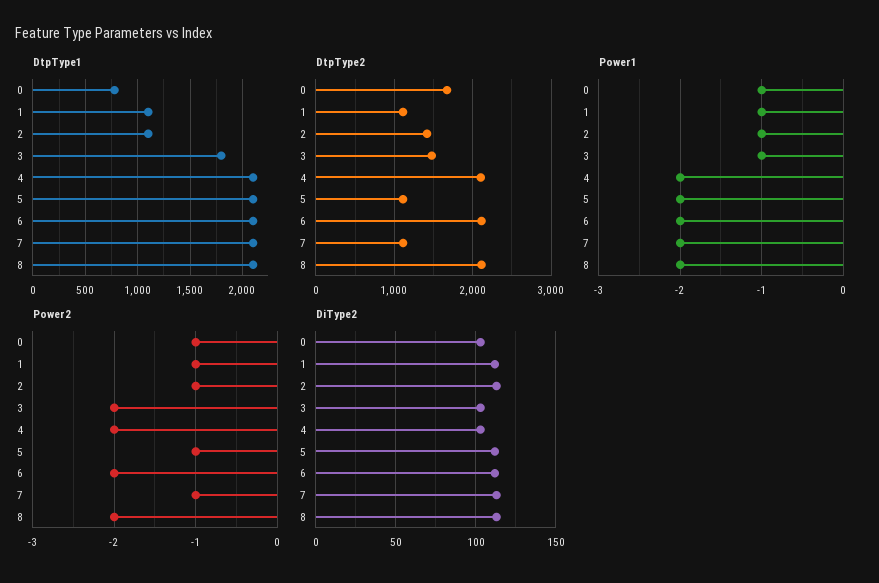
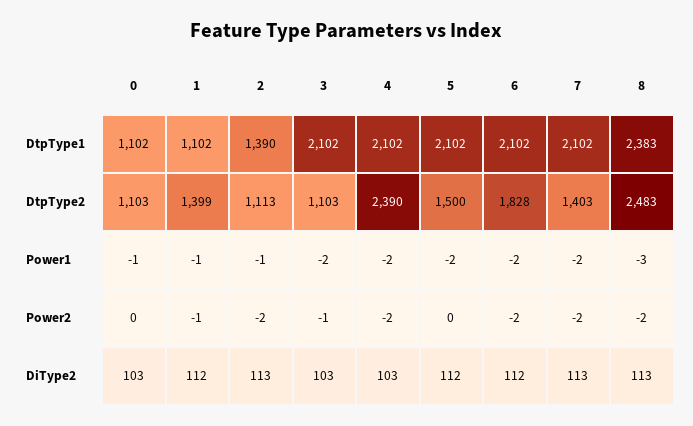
DtpType1, 0: 800 -> 1102
DtpType1, 2: 1100 -> 1390
DtpType1, 3: 1800 -> 2102
DtpType1, 8: 2100 -> 2383
DtpType2, 0: 1700 -> 1103
DtpType2, 1: 1100 -> 1399
DtpType2, 2: 1400 -> 1113
DtpType2, 3: 1500 -> 1103
DtpType2, 4: 2100 -> 2390
DtpType2, 5: 1100 -> 1500
DtpType2, 6: 2100 -> 1828
DtpType2, 7: 1100 -> 1403
DtpType2, 8: 2100 -> 2483
Power1, 3: -1 -> -2
Power1, 8: -2 -> -3
Power2, 0: -1 -> 0
Power2, 2: -1 -> -2
Power2, 3: -2 -> -1
Power2, 5: -1 -> 0
Power2, 7: -1 -> -2

